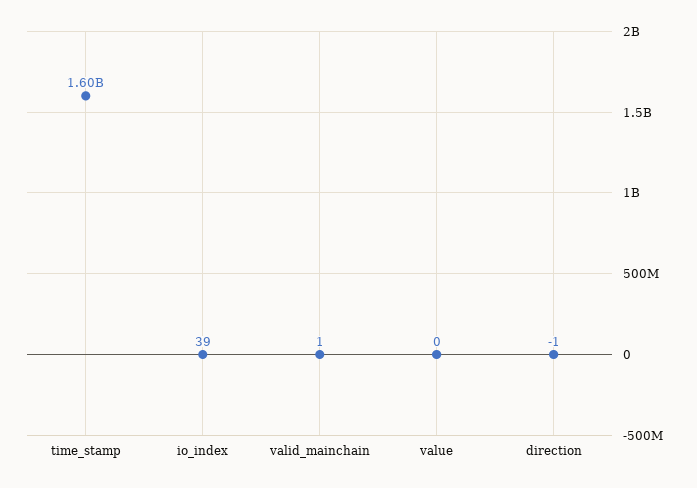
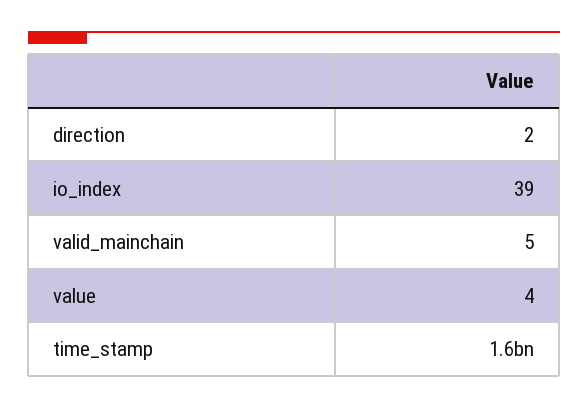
valid_mainchain: 1 -> 5
value: 0 -> 4
direction: -1 -> 2

